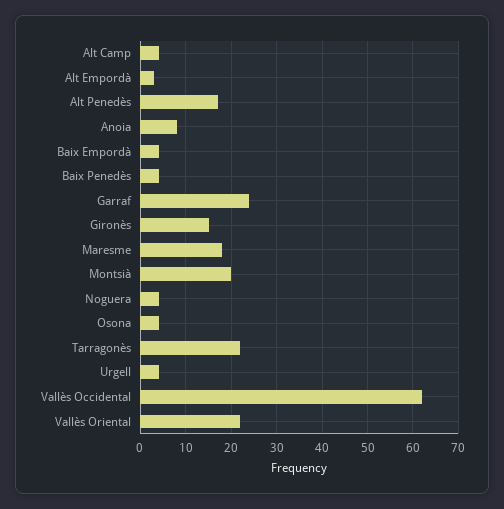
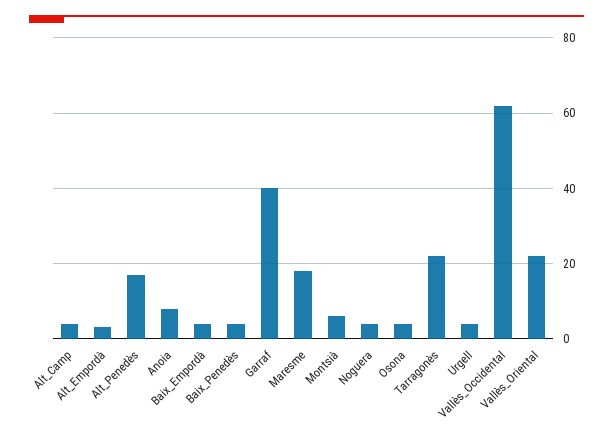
Garraf: 25 -> 40
Gironès: 15 -> none
Montsià: 20 -> 5

